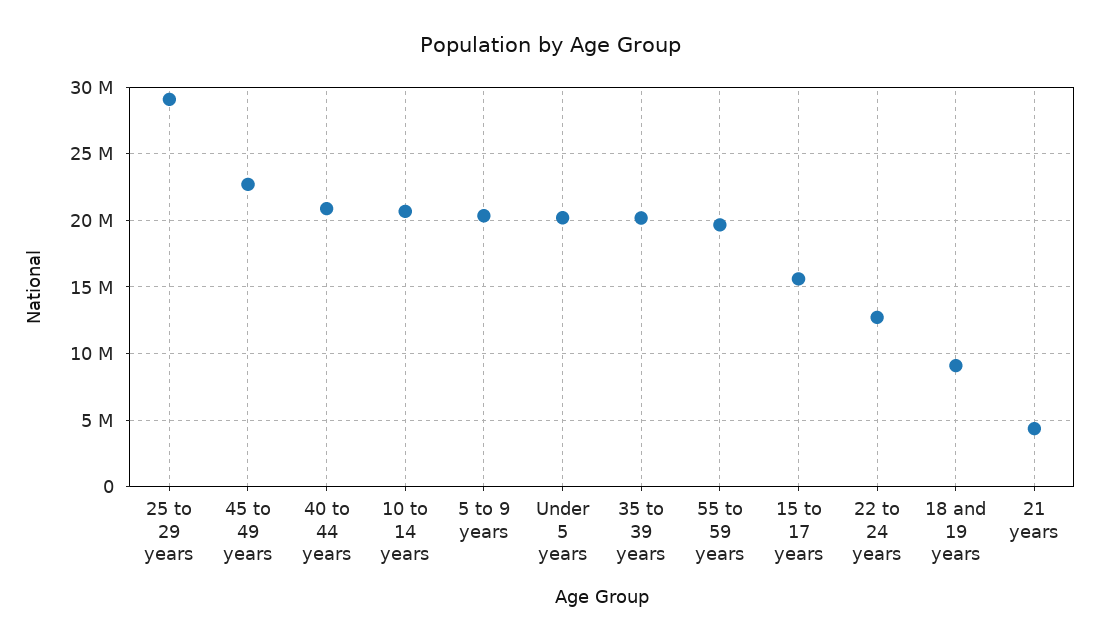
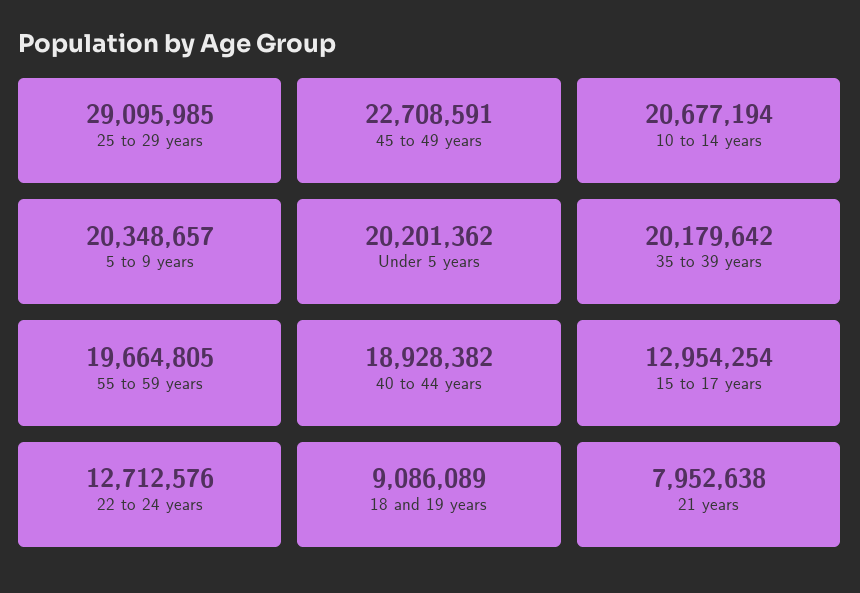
40 to 44 years: 21000000 -> 18928382
15 to 17 years: 15500000 -> 12954254
21 years: 4500000 -> 7952638

